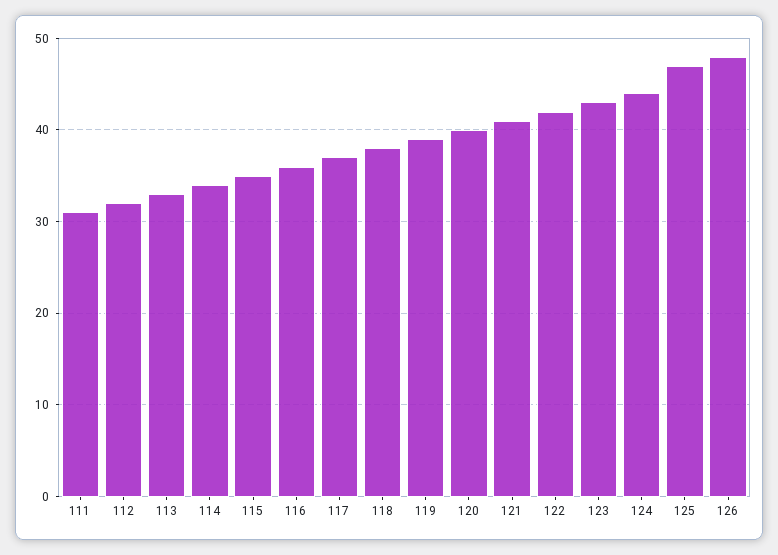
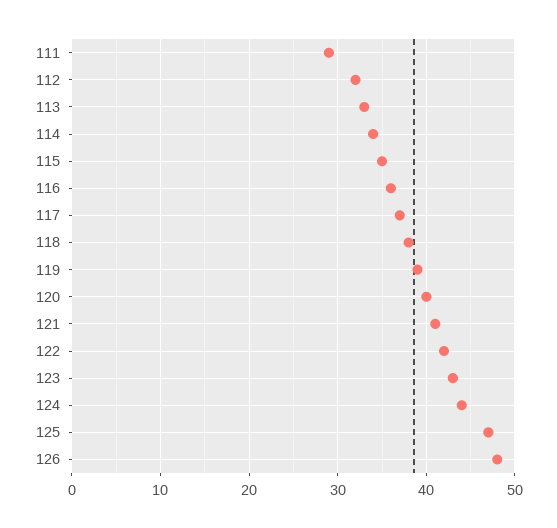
111: 31 -> 29

